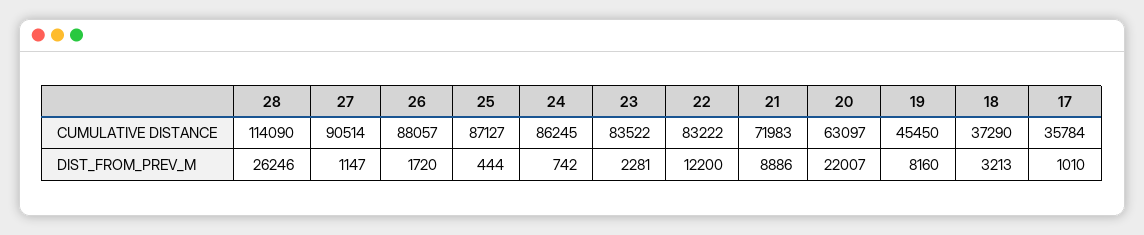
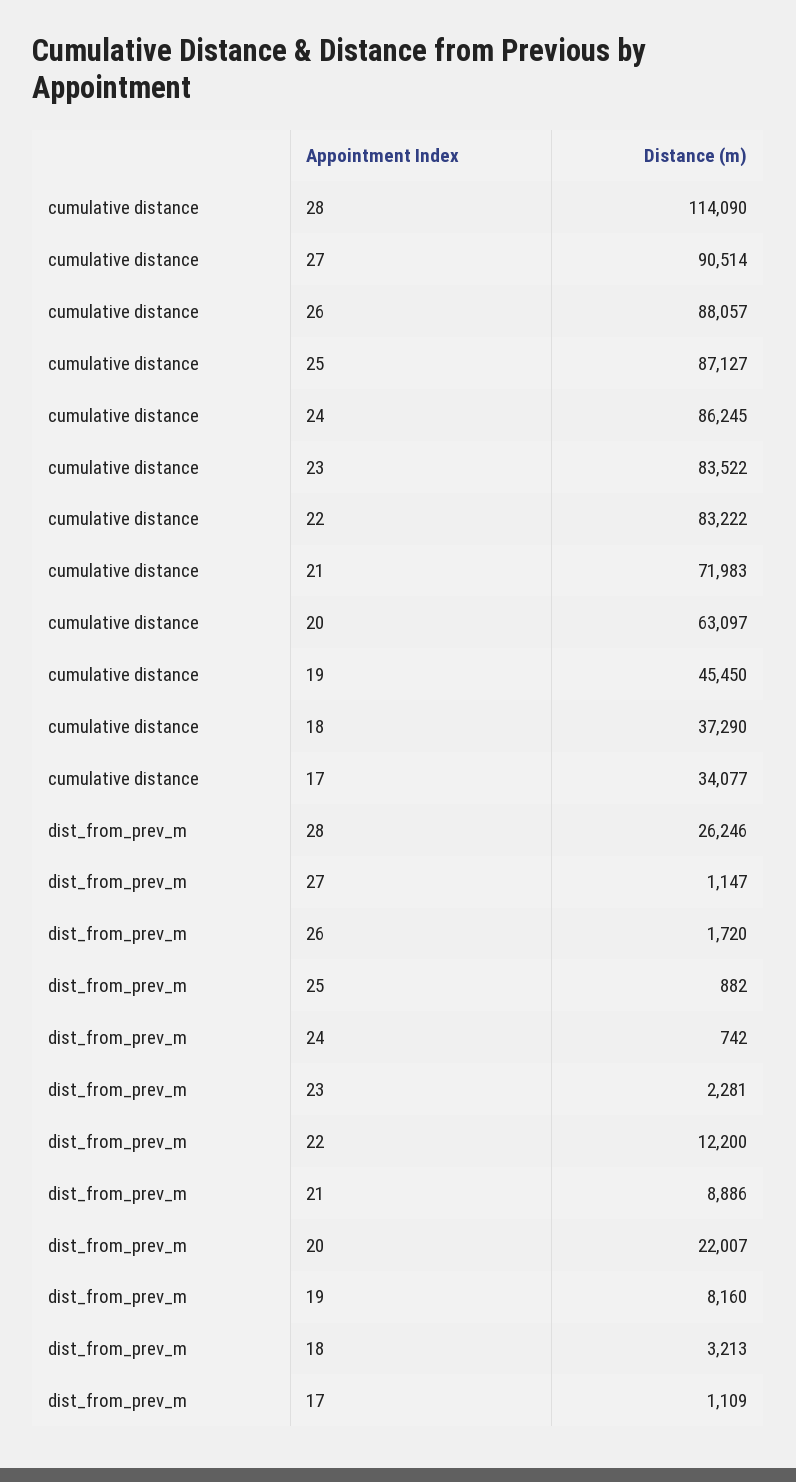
17, CUMULATIVE DISTANCE: 35784 -> 34077
25, DIST_FROM_PREV_M: 444 -> 882
17, DIST_FROM_PREV_M: 1010 -> 1109

